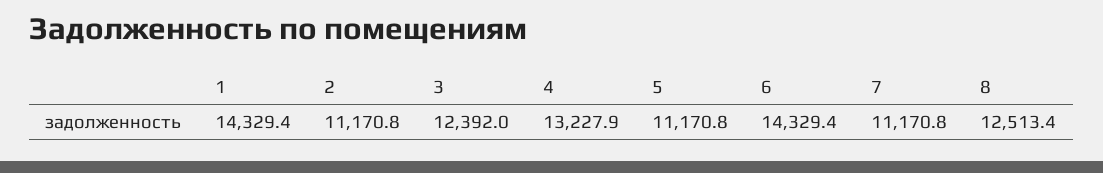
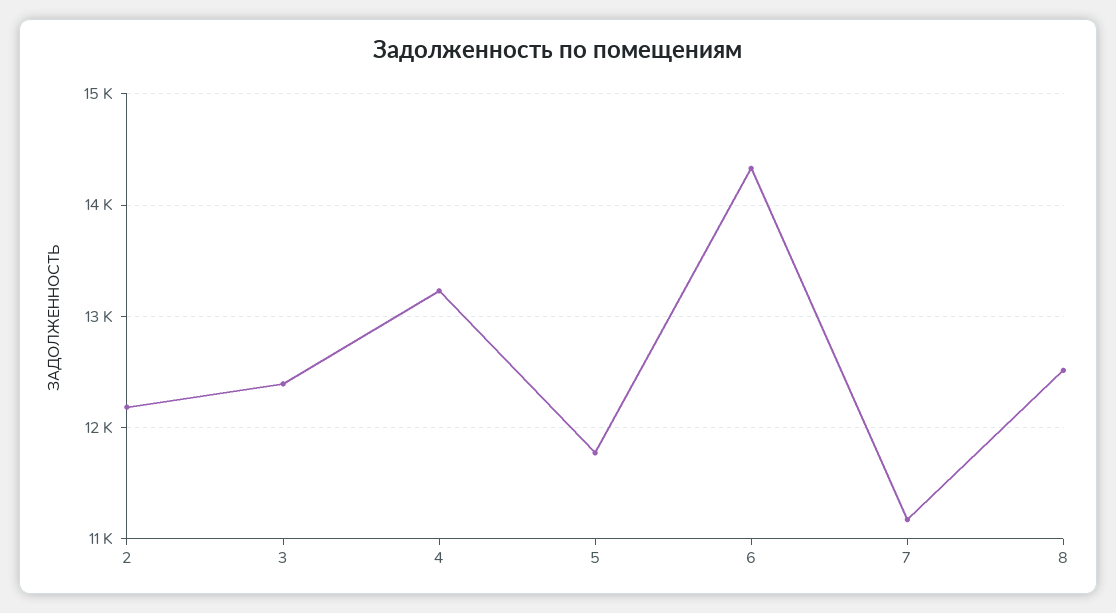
1: 14329.4 -> none
2: 11170.8 -> 12200
5: 11170.8 -> 11800

